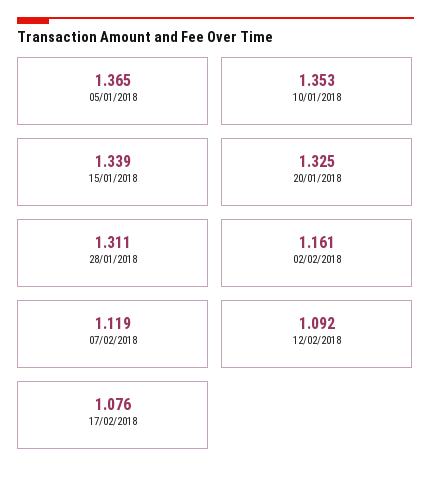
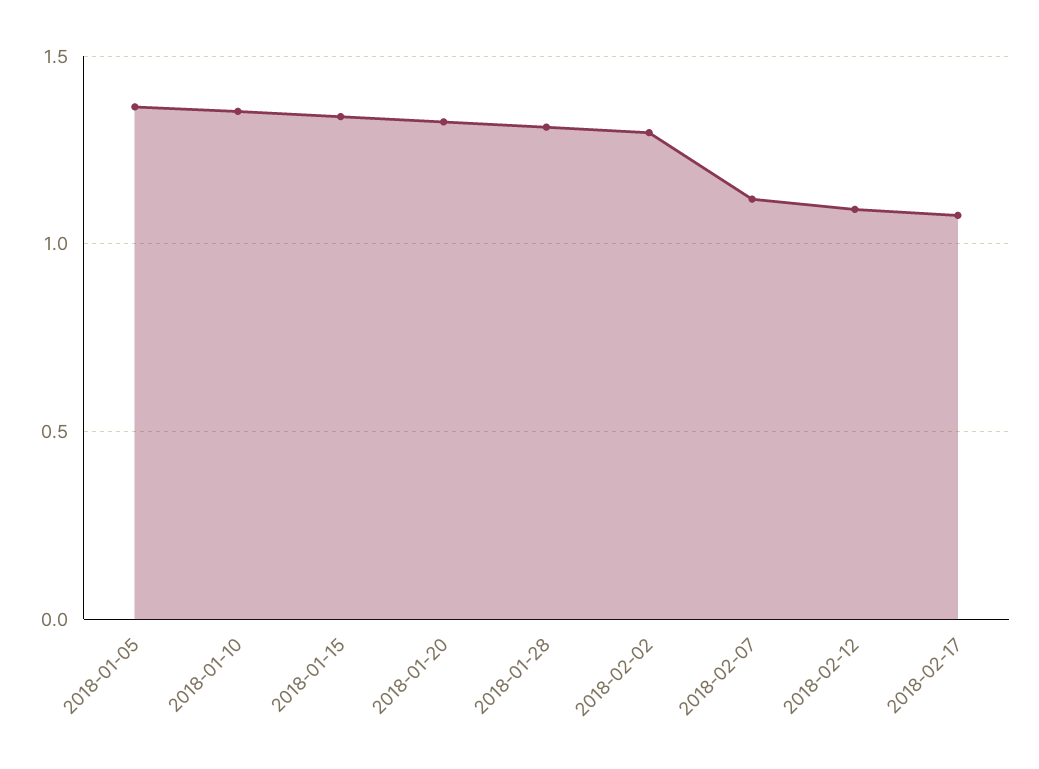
02/02/2018: 1.161 -> 1.3

